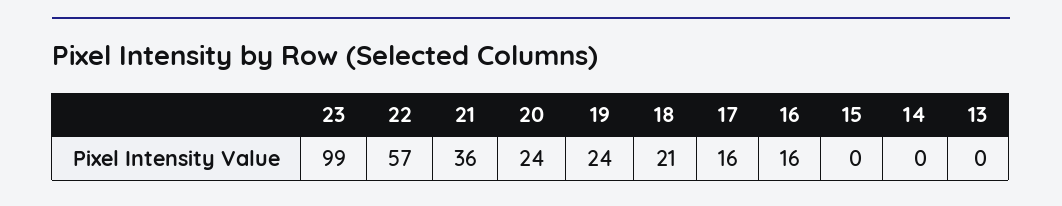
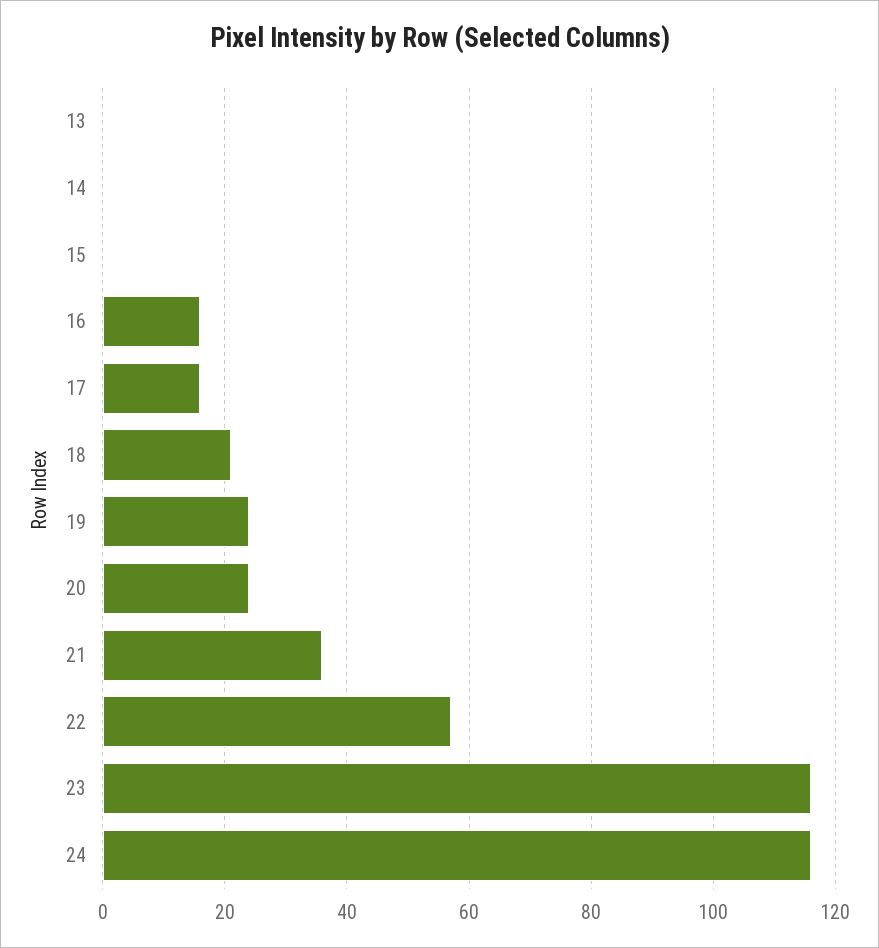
23: 99 -> 115
24: none -> 115

